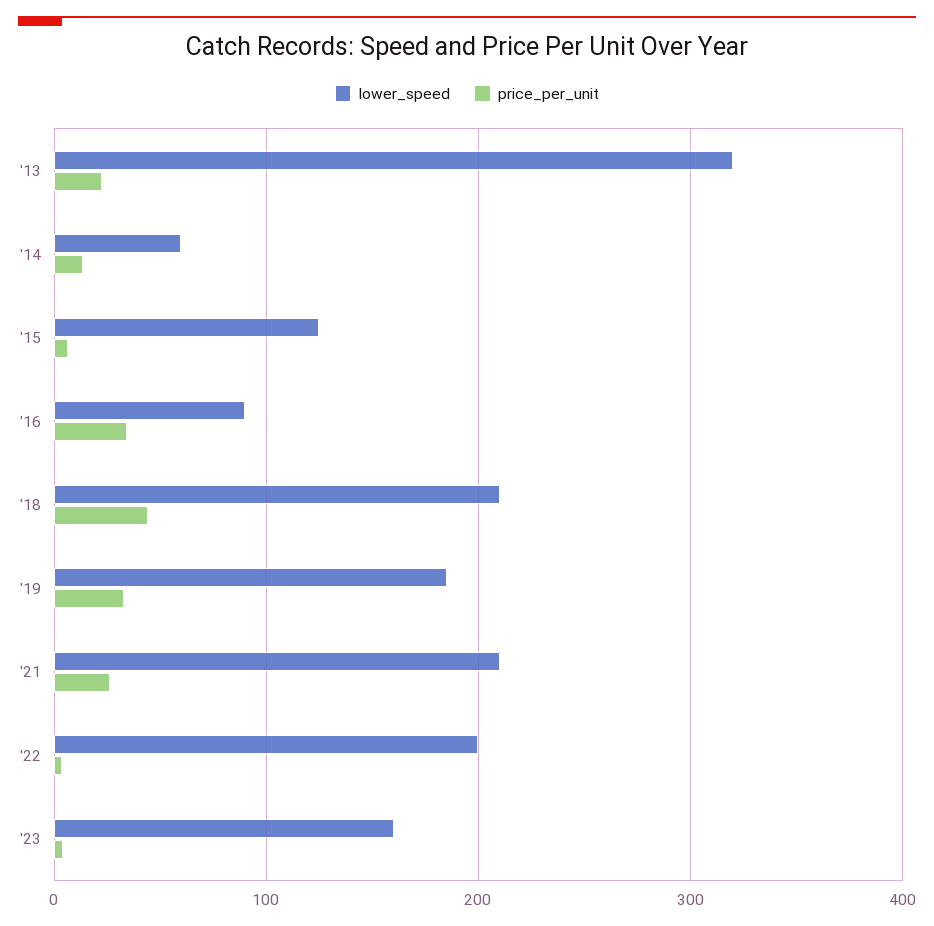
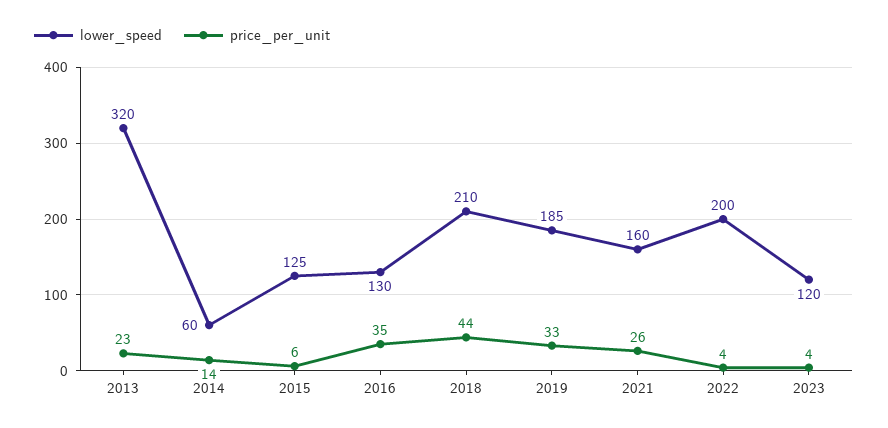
lower_speed, '16: 90 -> 130
lower_speed, '21: 210 -> 160
lower_speed, '23: 160 -> 120

